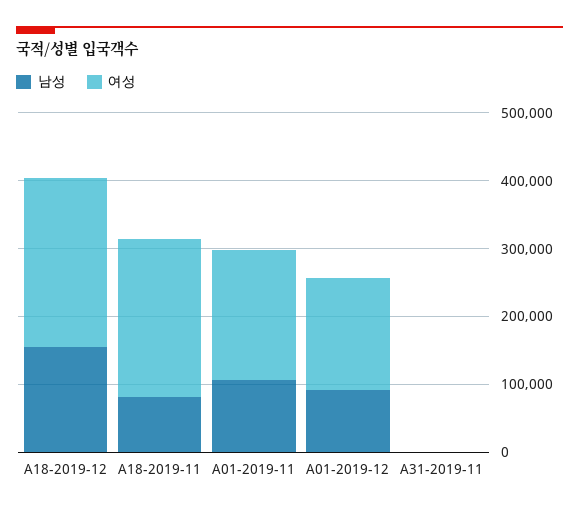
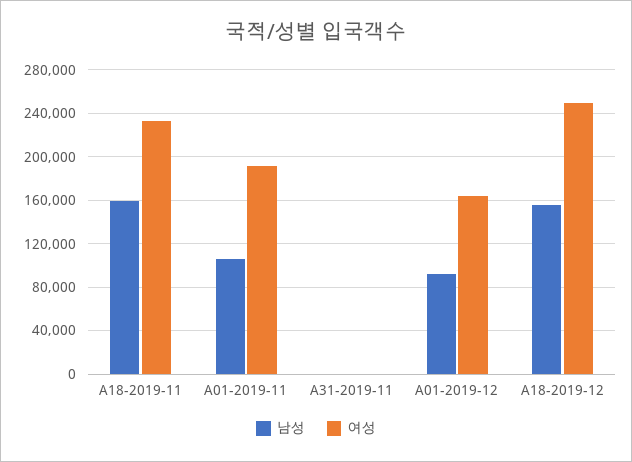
남성, A18-2019-11: 80000 -> 160000

